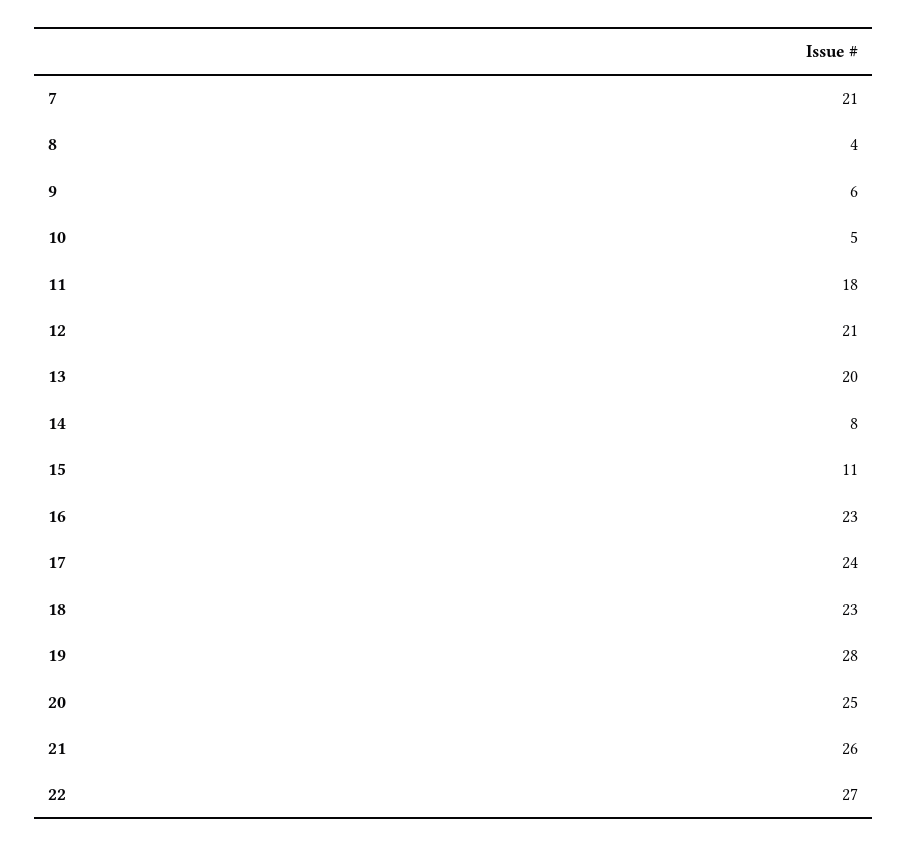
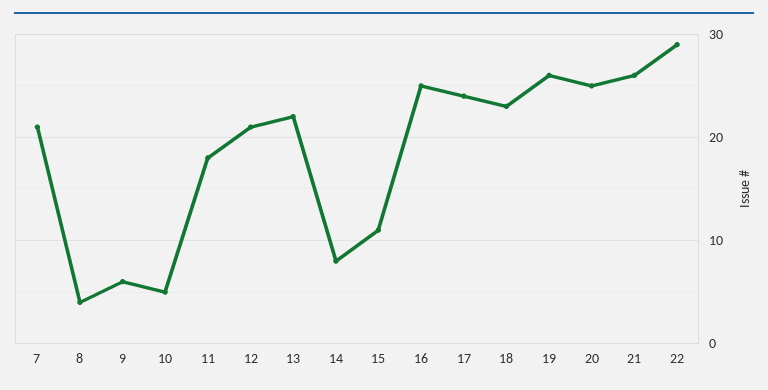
13: 20 -> 22
16: 23 -> 25
19: 28 -> 26
22: 27 -> 29

